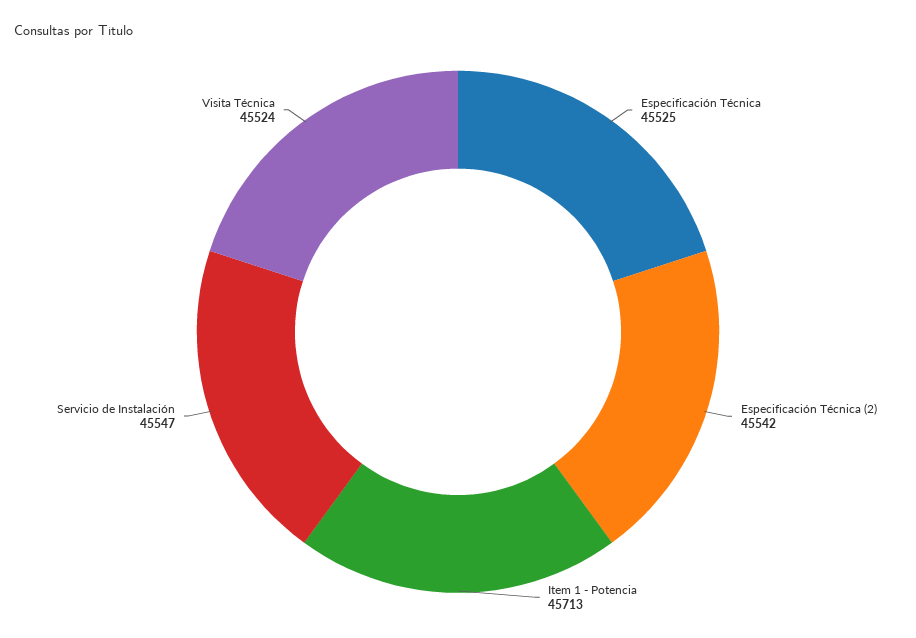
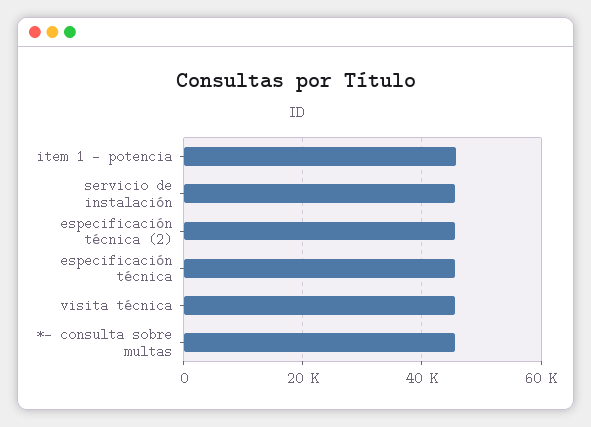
*- consulta sobre multas: none -> 46000

